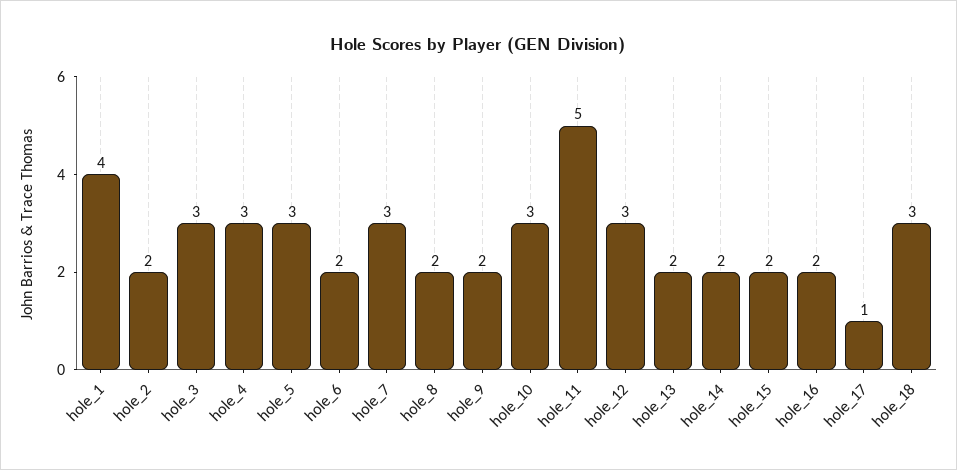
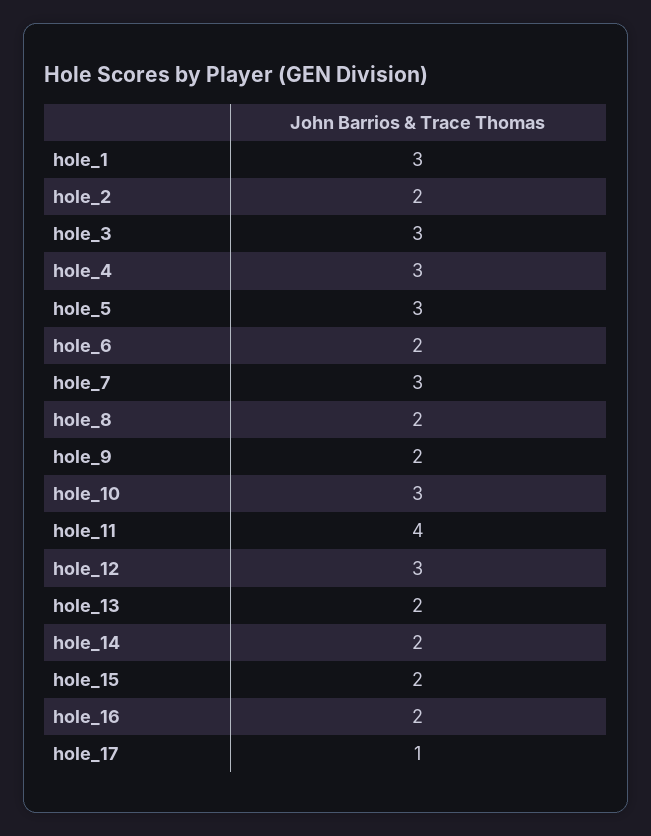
hole_1: 4 -> 3
hole_11: 5 -> 4
hole_18: 3 -> none

